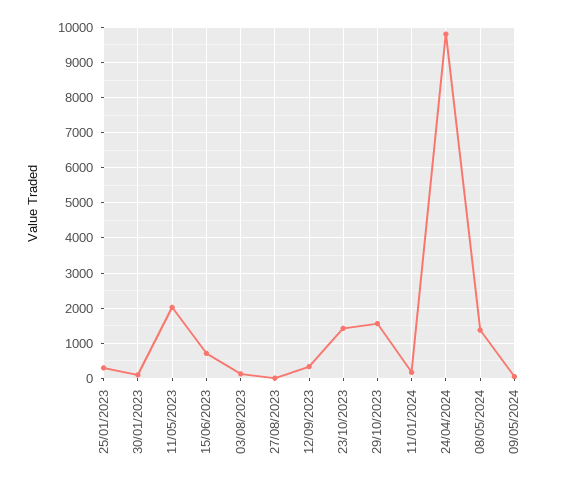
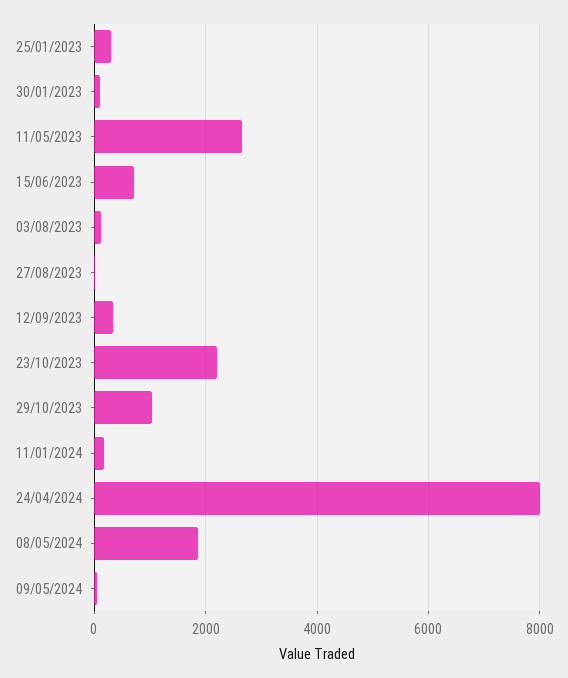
11/05/2023: 2000 -> 2600
23/10/2023: 1400 -> 2200
29/10/2023: 1600 -> 1000
24/04/2024: 9800 -> 8000
08/05/2024: 1400 -> 1800

